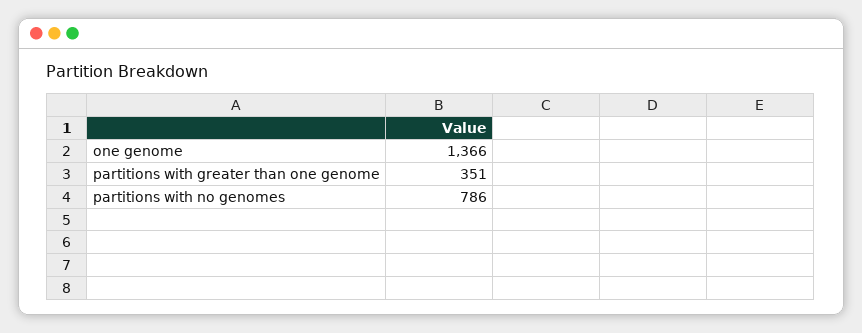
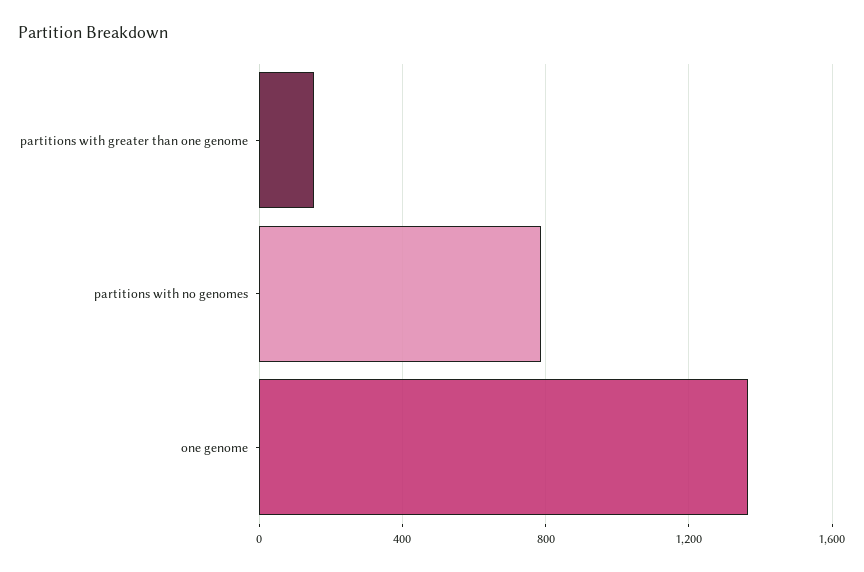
partitions with greater than one genome: 351 -> 150

